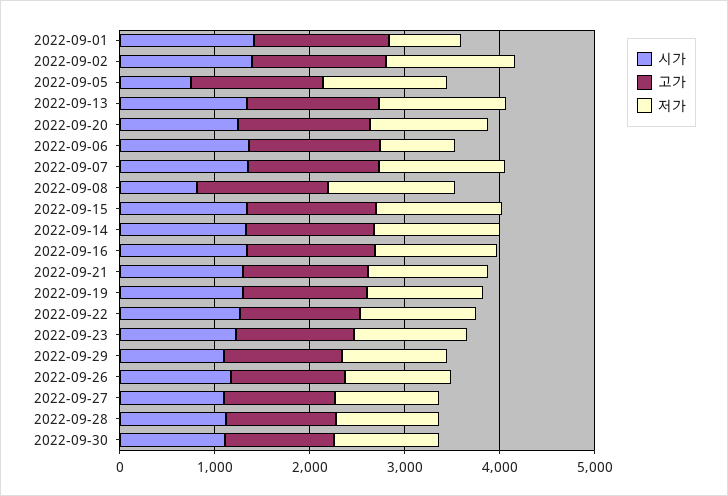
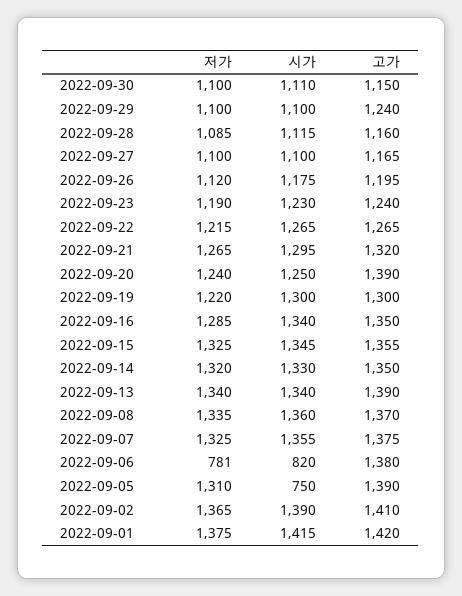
저가, 2022-09-01: 800 -> 1375
시가, 2022-09-06: 1400 -> 820
시가, 2022-09-08: 800 -> 1360

